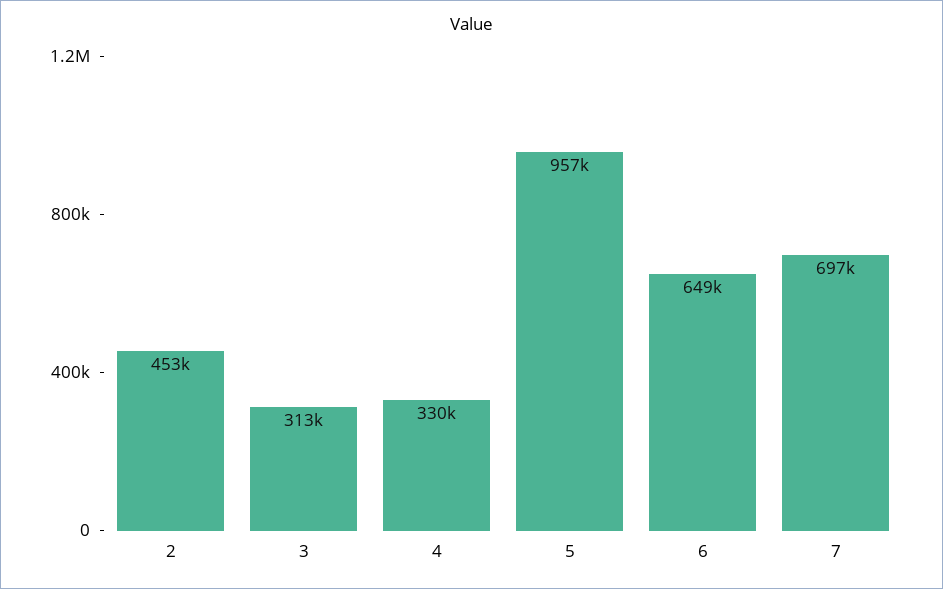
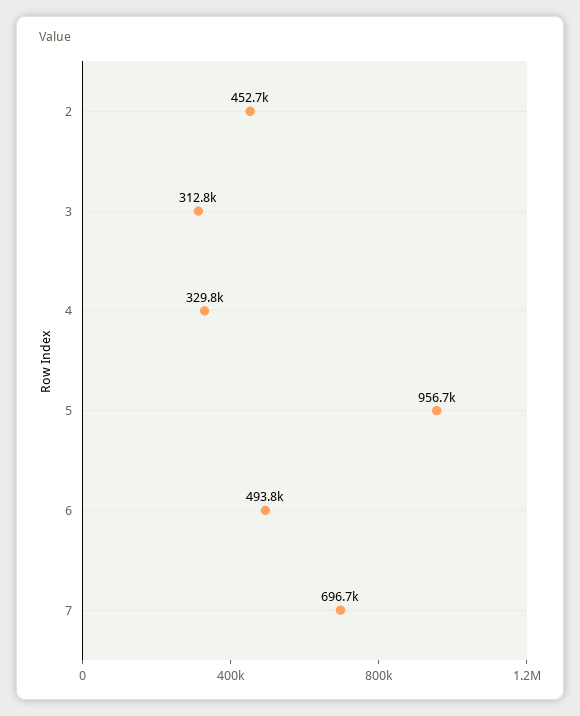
6: 649000 -> 493800

